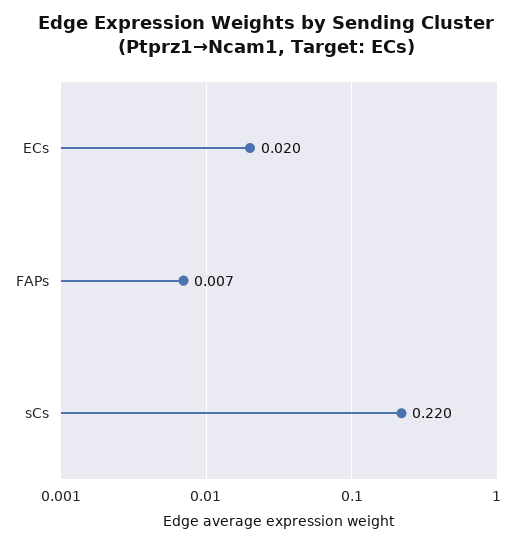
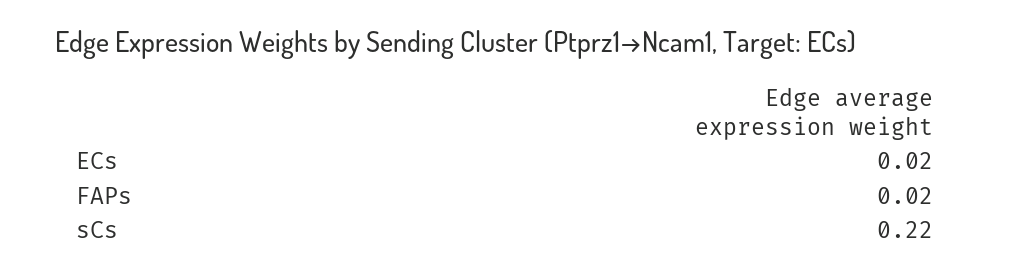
FAPs: 0.007 -> 0.02

